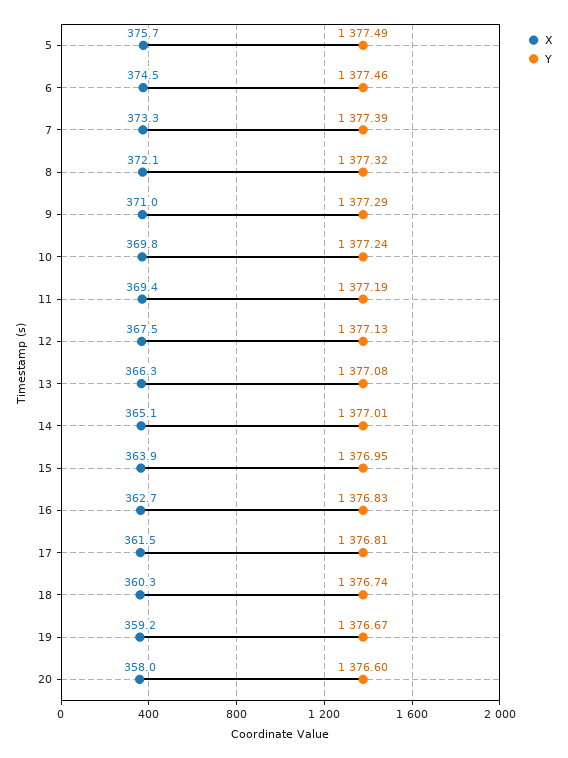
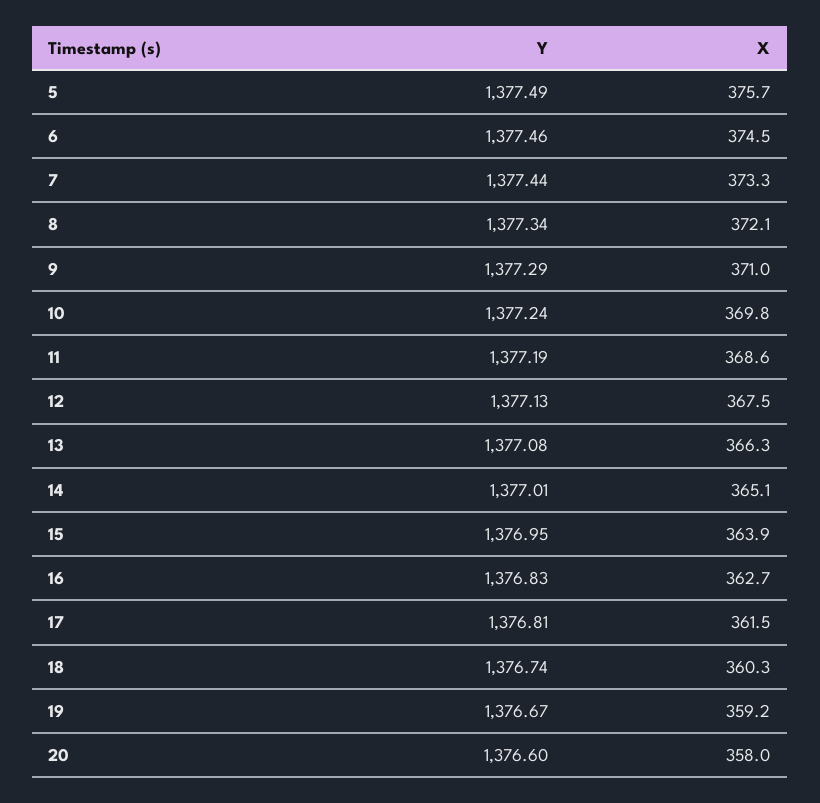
Y, 7: 1377.39 -> 1377.44
Y, 8: 1377.32 -> 1377.34
X, 11: 369.4 -> 368.6

